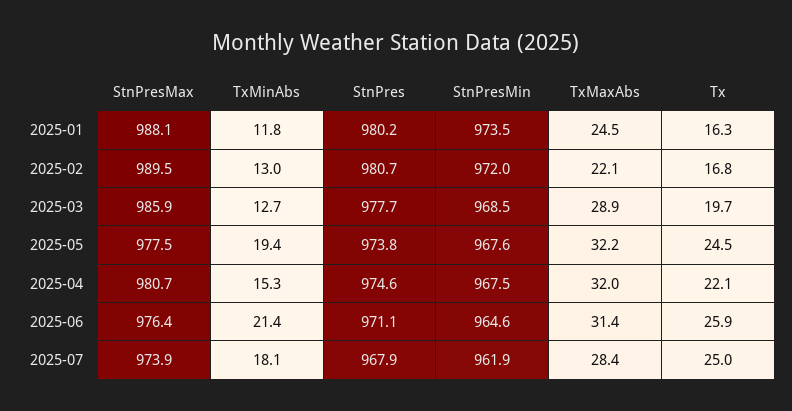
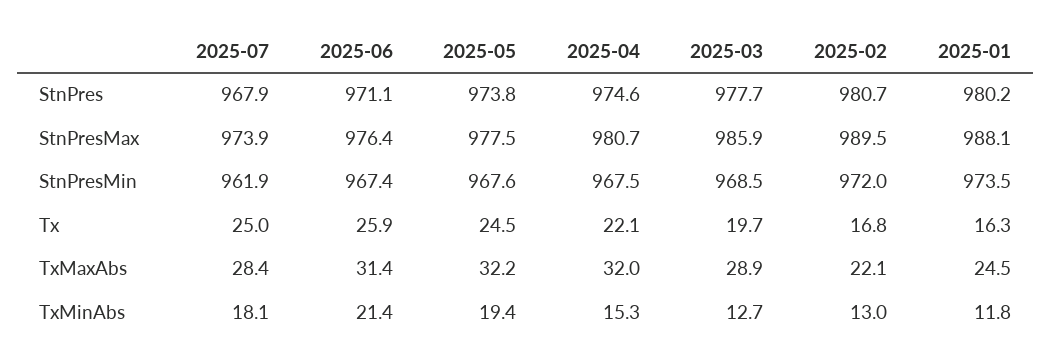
StnPresMin, 2025-06: 964.6 -> 967.4

